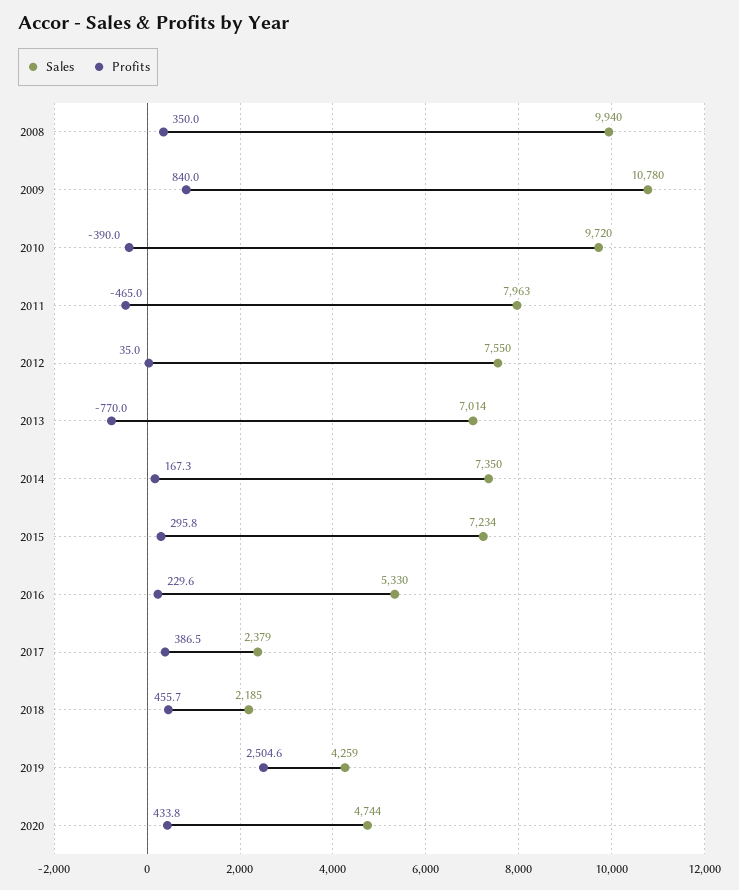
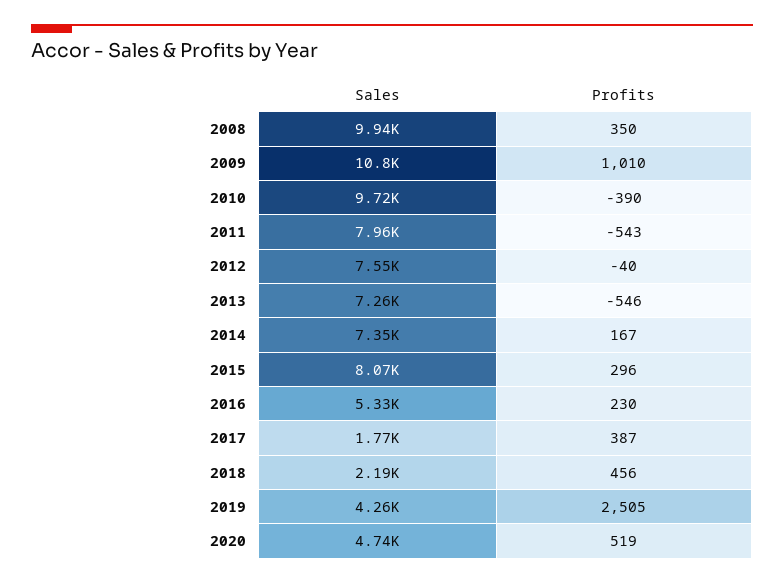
Profits, 2009: 840 -> 1010
Profits, 2011: -465 -> -543
Profits, 2012: 35 -> -40
Sales, 2013: 7014 -> 7260
Profits, 2013: -770 -> -546
Sales, 2015: 7234 -> 8070
Sales, 2017: 2379 -> 1770
Profits, 2020: 433.8 -> 519

